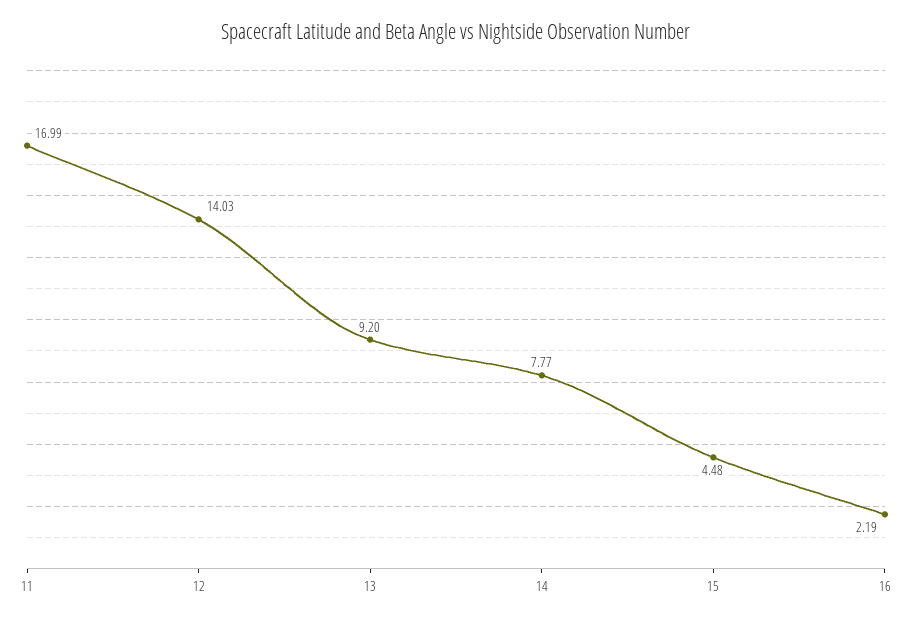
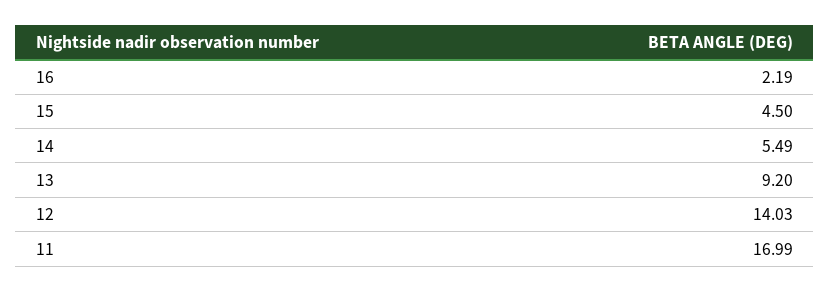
14: 7.77 -> 5.49
15: 4.48 -> 4.5

